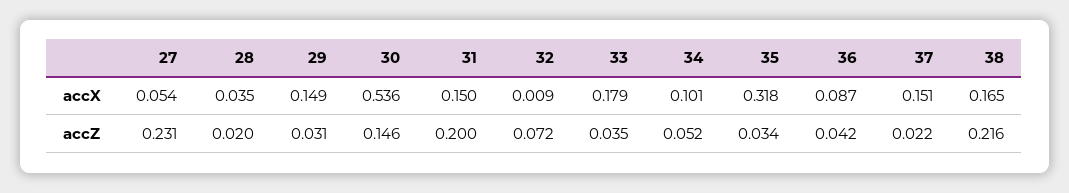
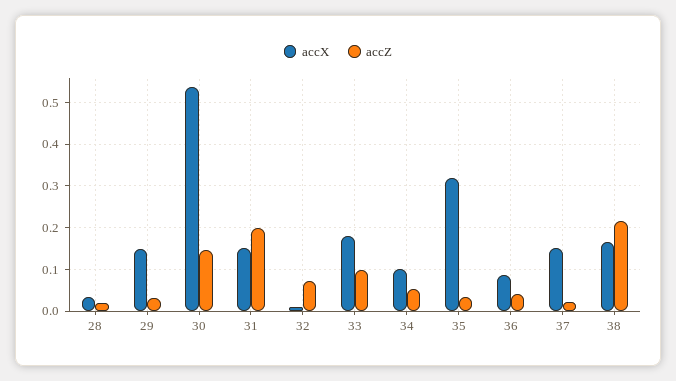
accX, 27: 0.054 -> none
accZ, 27: 0.231 -> none
accZ, 33: 0.035 -> 0.1

